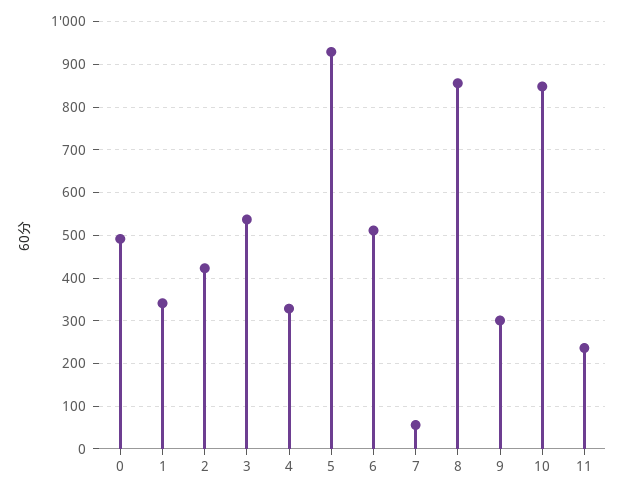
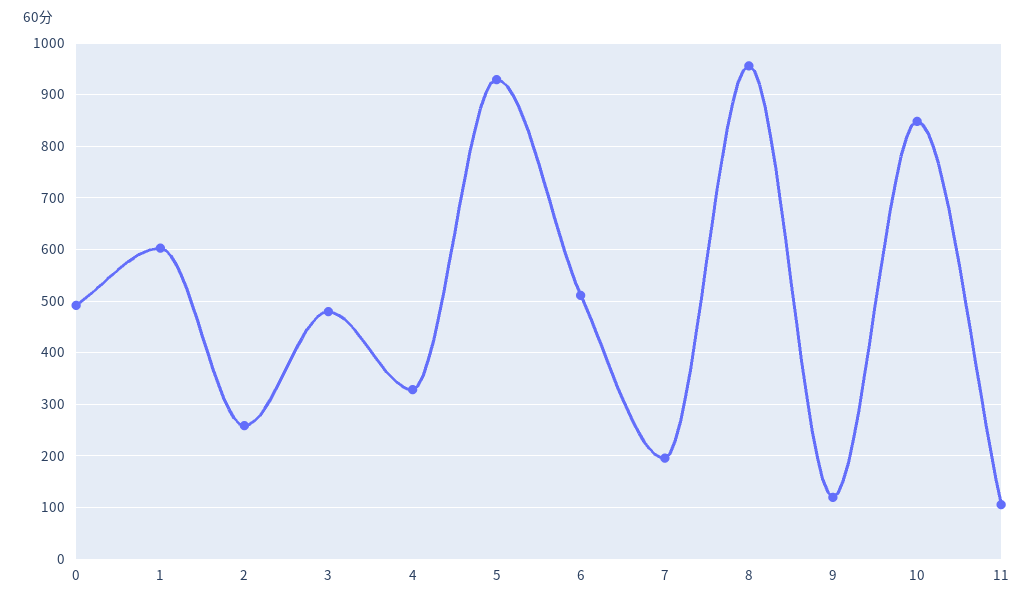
1: 340 -> 600
2: 420 -> 260
3: 540 -> 480
7: 60 -> 200
8: 860 -> 960
9: 300 -> 120
11: 240 -> 100

